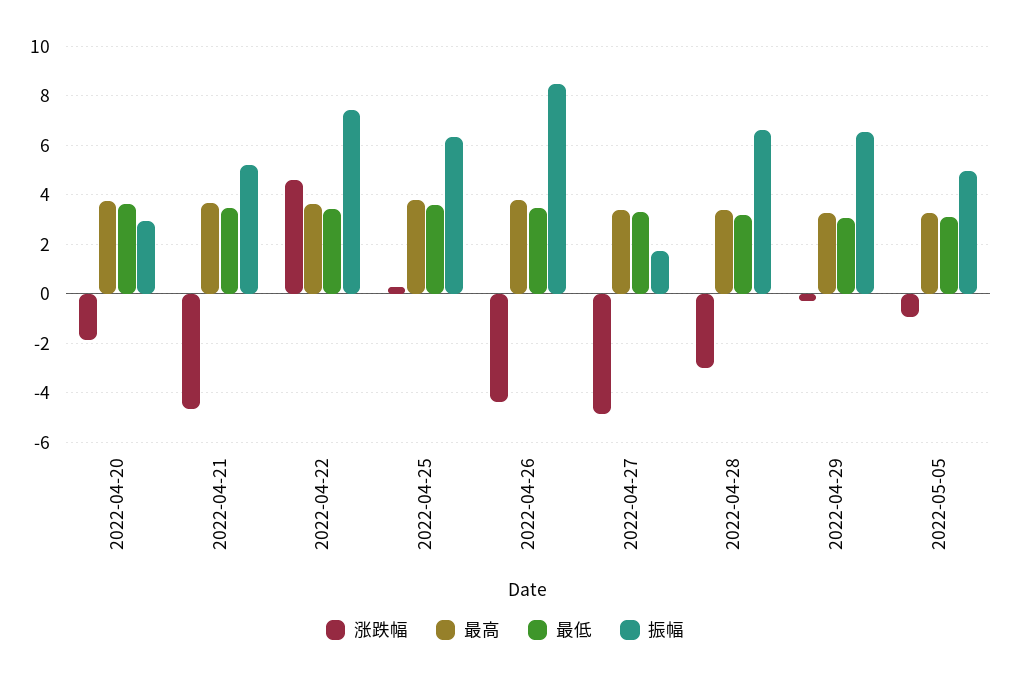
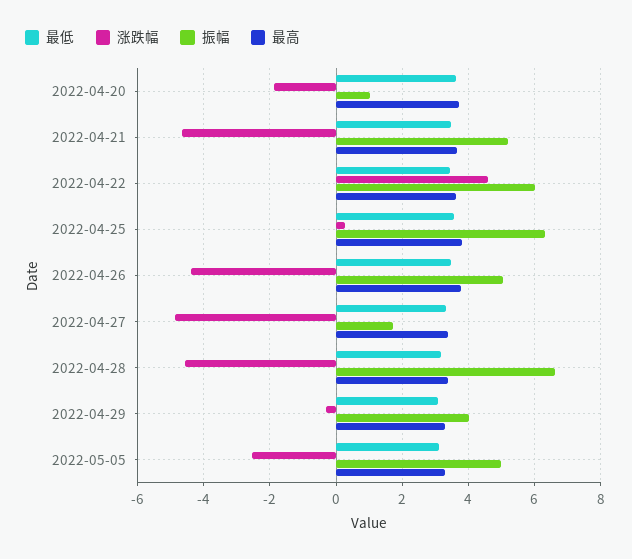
振幅, 2022-04-20: 3 -> 1
振幅, 2022-04-22: 7.5 -> 6
振幅, 2022-04-26: 8.5 -> 5
涨跌幅, 2022-04-28: -3 -> -4.6
振幅, 2022-04-29: 6.5 -> 4
涨跌幅, 2022-05-05: -1 -> -2.6

